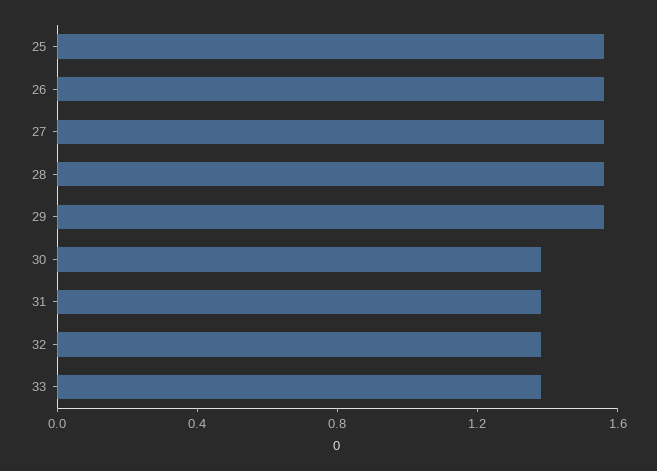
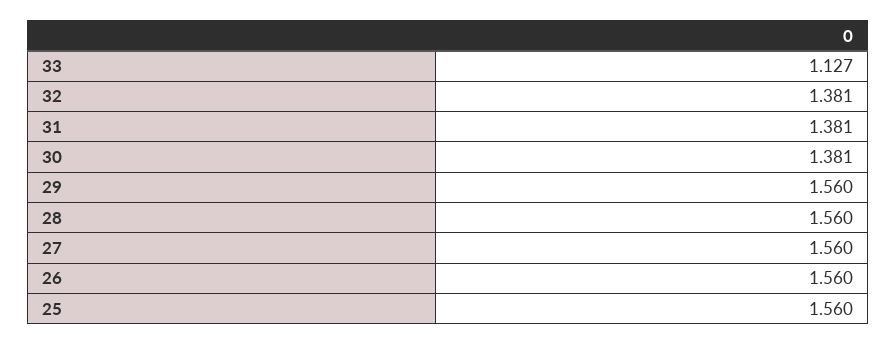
33: 1.4 -> 1.127

